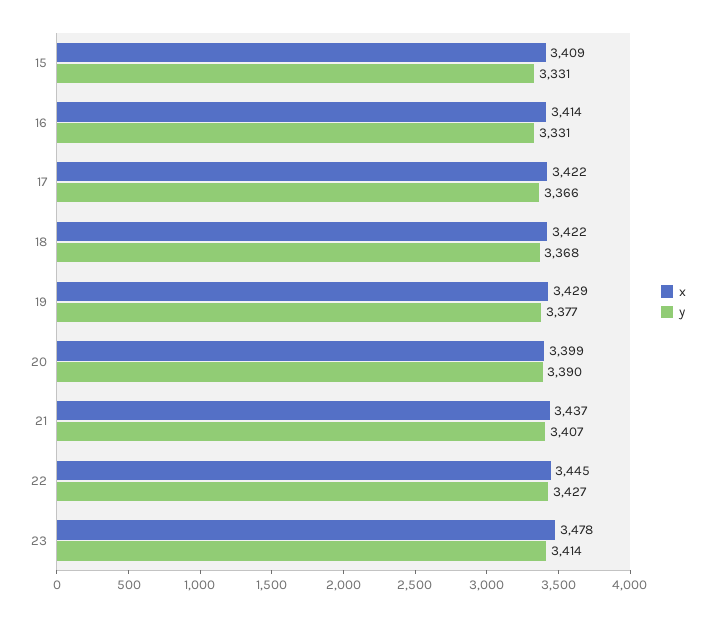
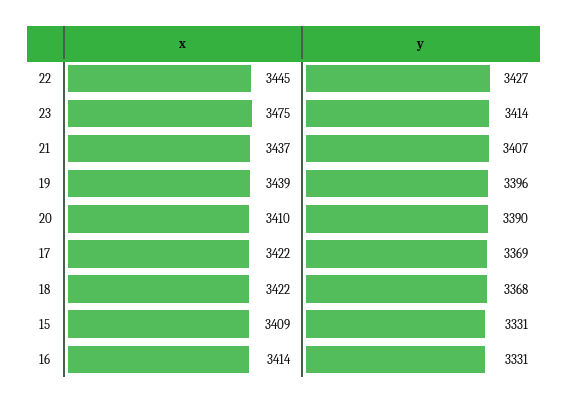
y, 17: 3366 -> 3369
x, 19: 3429 -> 3439
y, 19: 3377 -> 3396
x, 20: 3399 -> 3410
x, 23: 3478 -> 3475

